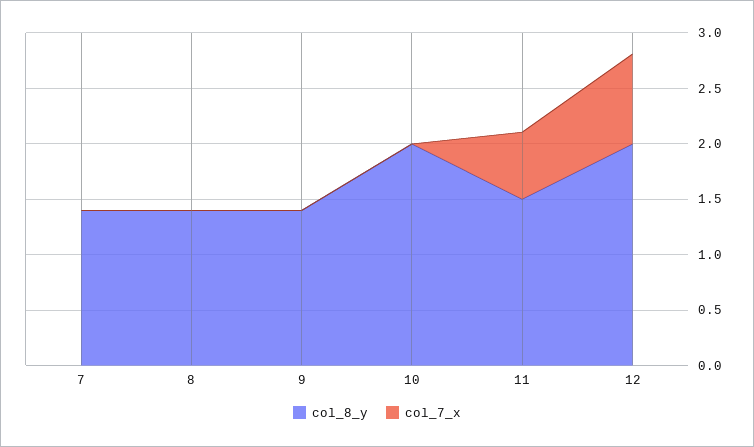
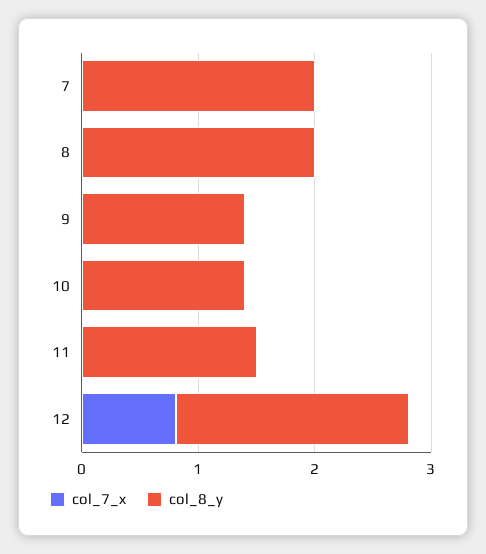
col_8_y, 7: 1.4 -> 2
col_8_y, 8: 1.4 -> 2
col_8_y, 10: 2 -> 1.4
col_7_x, 11: 0.6 -> 0

